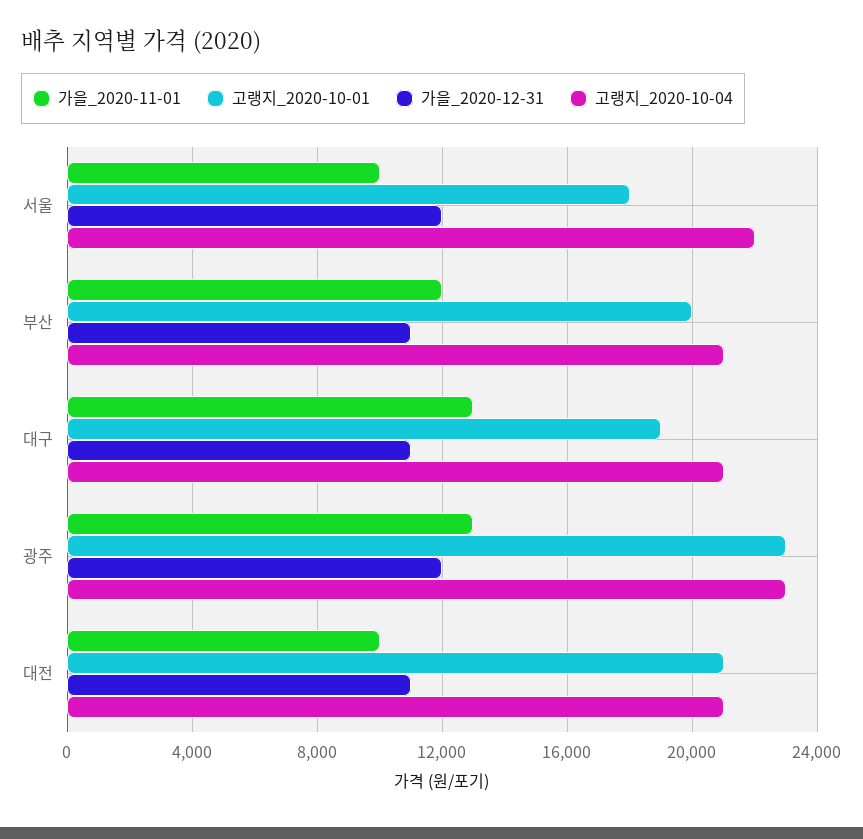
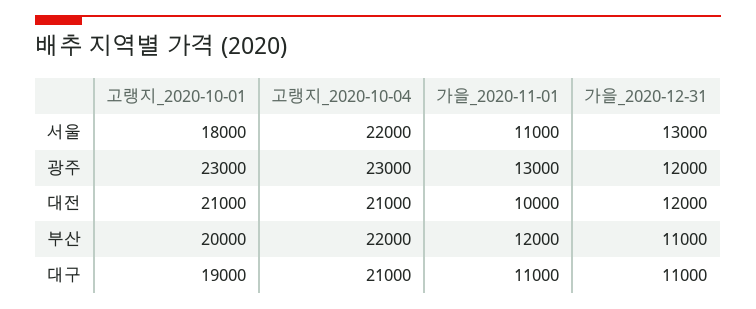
가을_2020-11-01, 서울: 10000 -> 11000
가을_2020-12-31, 서울: 12000 -> 13000
고랭지_2020-10-04, 부산: 21000 -> 22000
가을_2020-11-01, 대구: 13000 -> 11000
가을_2020-12-31, 대전: 11000 -> 12000

